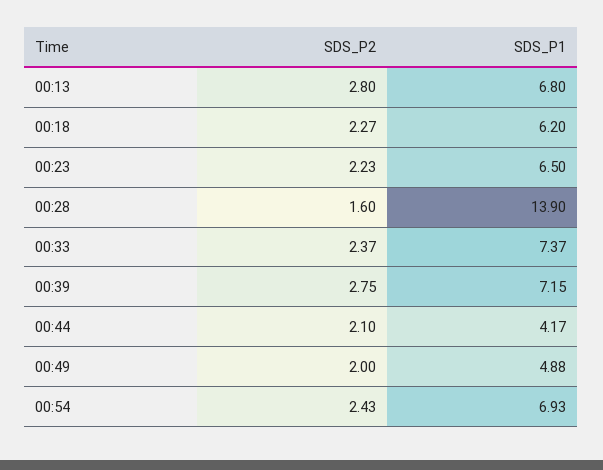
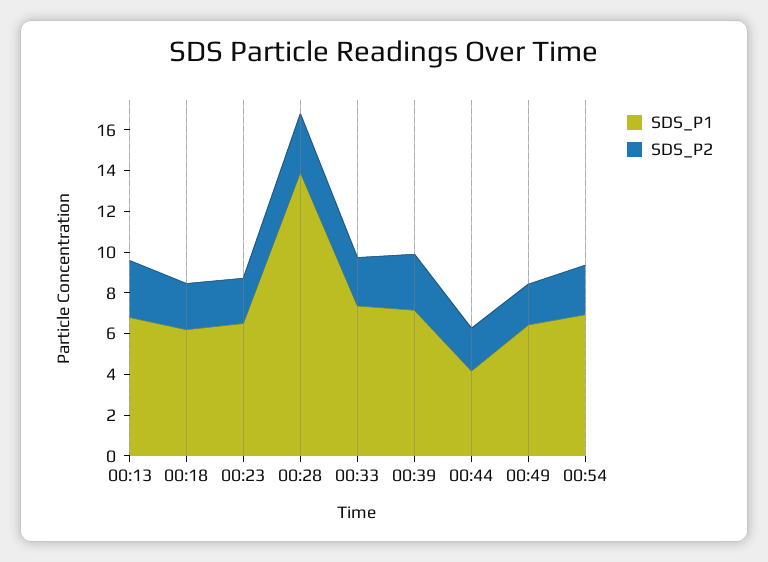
SDS_P2, 00:28: 1.6 -> 3
SDS_P1, 00:49: 4.88 -> 6.5

